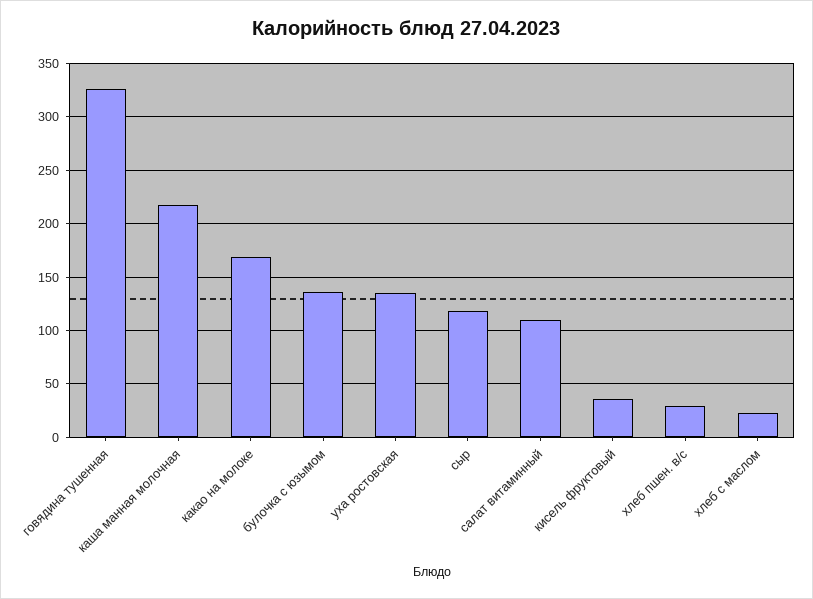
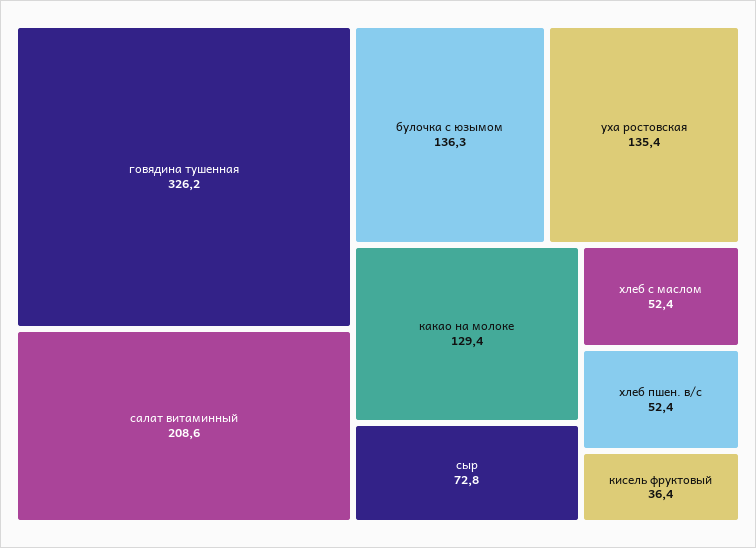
каша манная молочная: 220 -> none
какао на молоке: 170 -> 129.4
сыр: 120 -> 72.8
салат витаминный: 110 -> 208.6
хлеб пшен. в/с: 30 -> 52.4
хлеб с маслом: 20 -> 52.4

